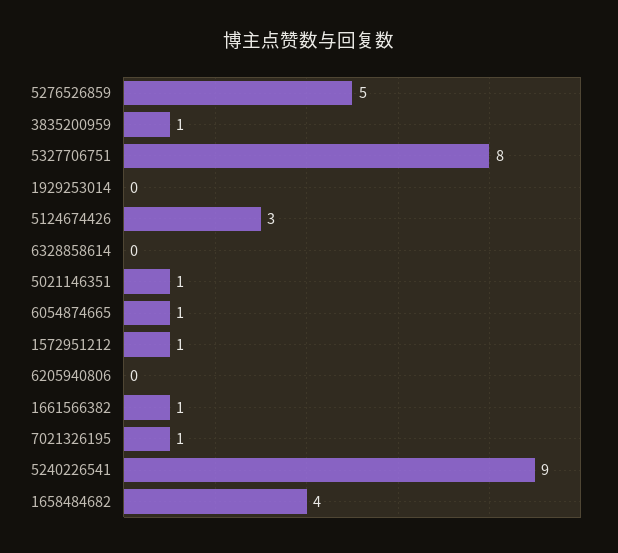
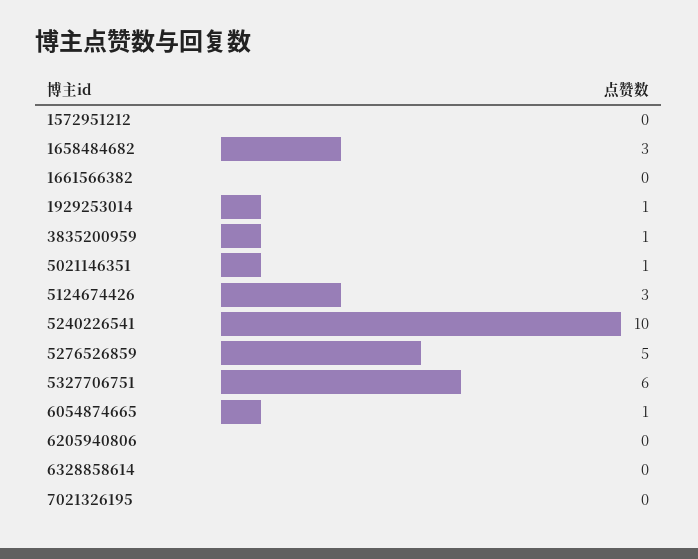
5327706751: 8 -> 6
1929253014: 0 -> 1
1572951212: 1 -> 0
1661566382: 1 -> 0
7021326195: 1 -> 0
5240226541: 9 -> 10
1658484682: 4 -> 3

